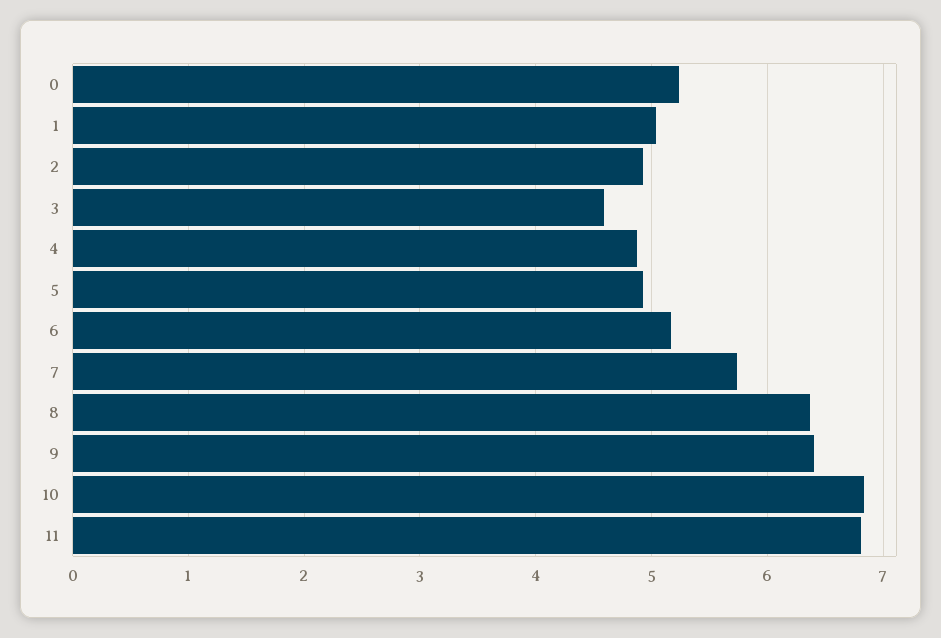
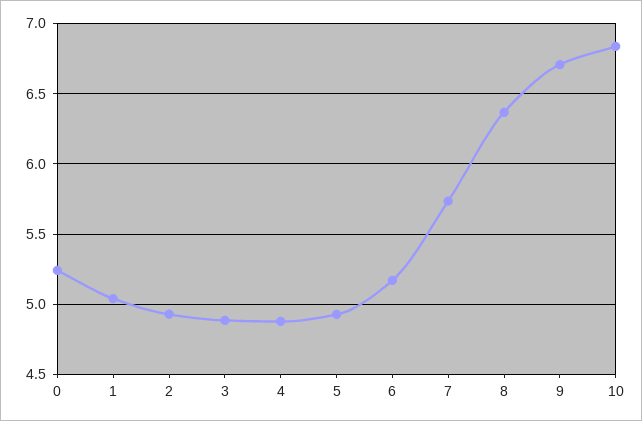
3: 4.6 -> 4.9
9: 6.4 -> 6.7
11: 6.8 -> none

